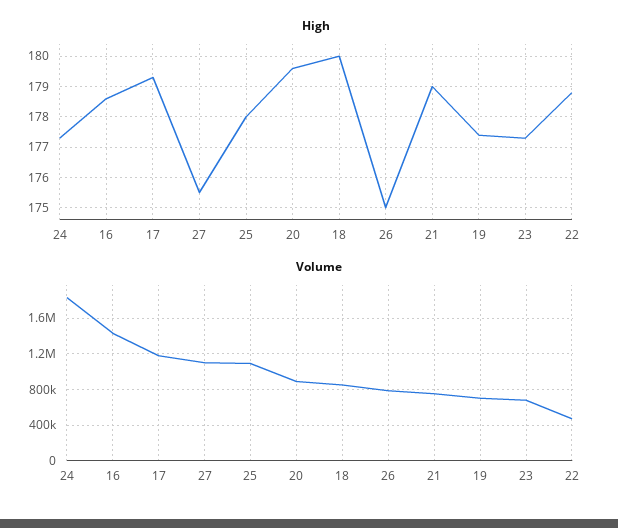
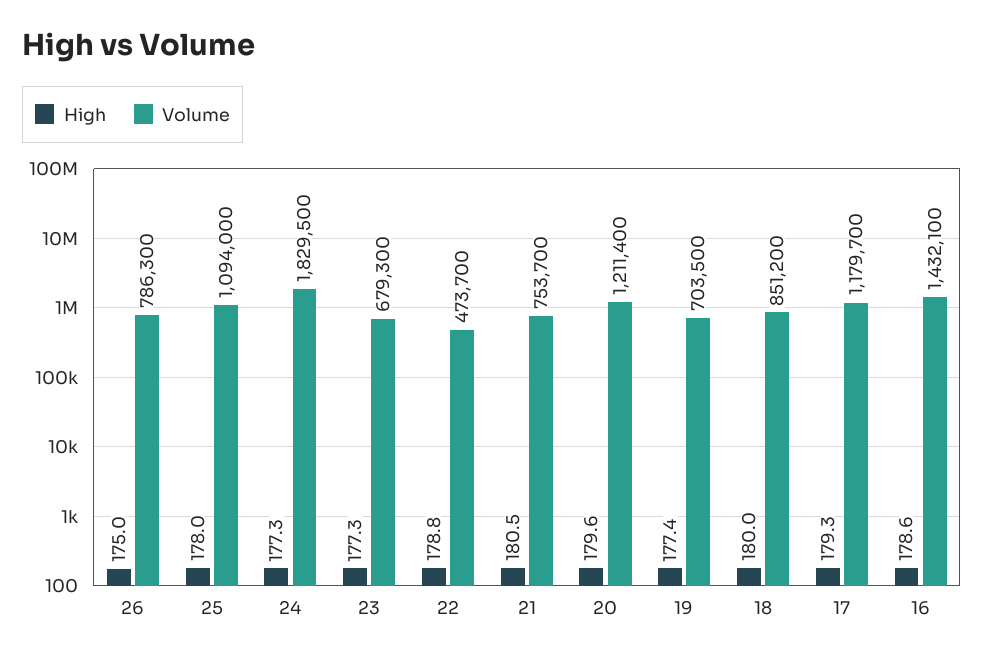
High, 27: 175.5 -> none
High, 21: 179 -> 180.5
Volume, 27: 1100000 -> none
Volume, 20: 900000 -> 1211400

